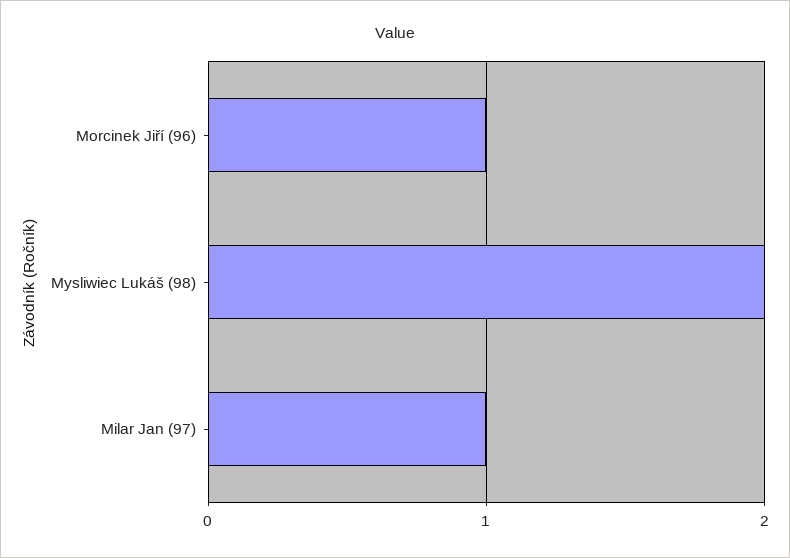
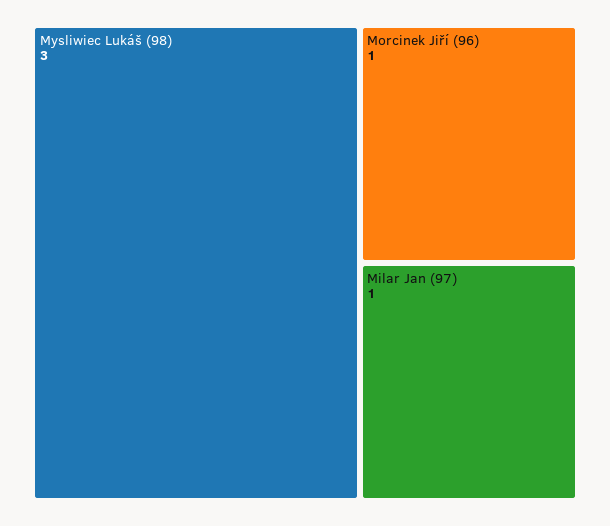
Mysliwiec Lukáš (98): 2 -> 3

